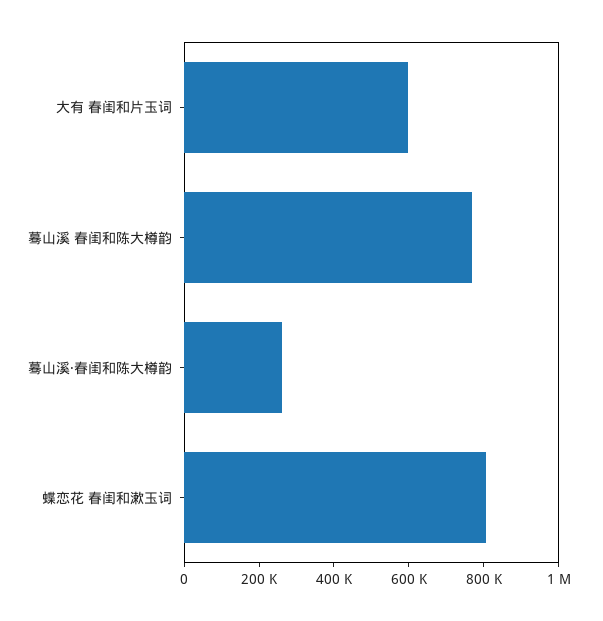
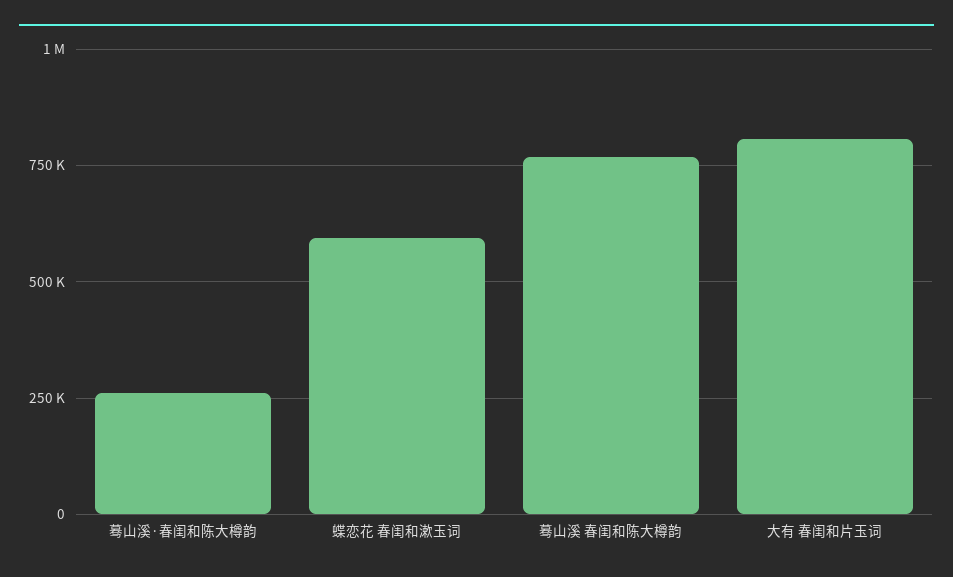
大有 春闺和片玉词: 600000 -> 800000
蝶恋花 春闺和漱玉词: 800000 -> 600000

